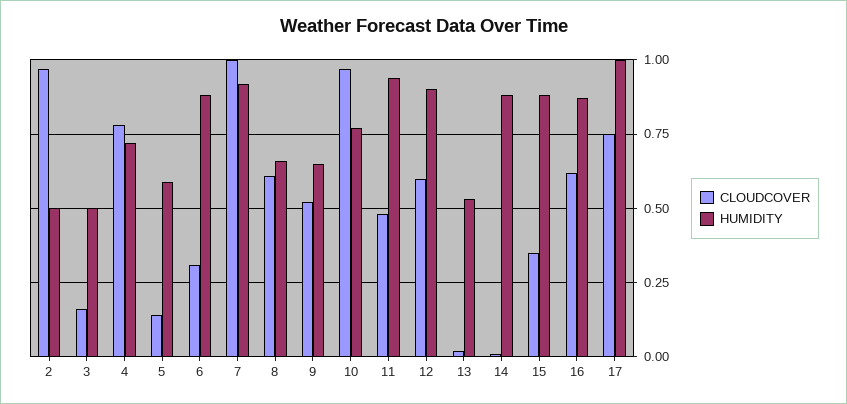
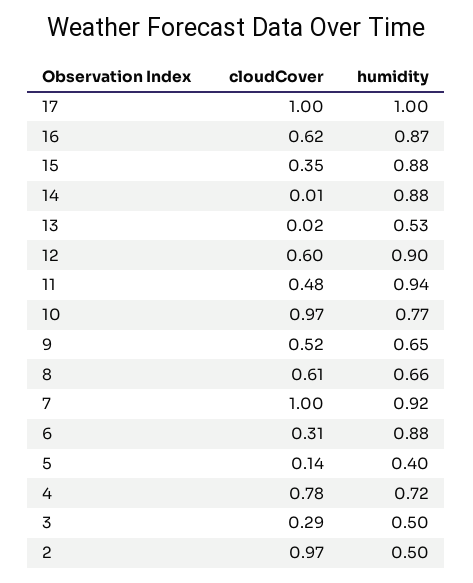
CLOUDCOVER, 3: 0.15 -> 0.29
HUMIDITY, 5: 0.6 -> 0.4
CLOUDCOVER, 17: 0.75 -> 1

